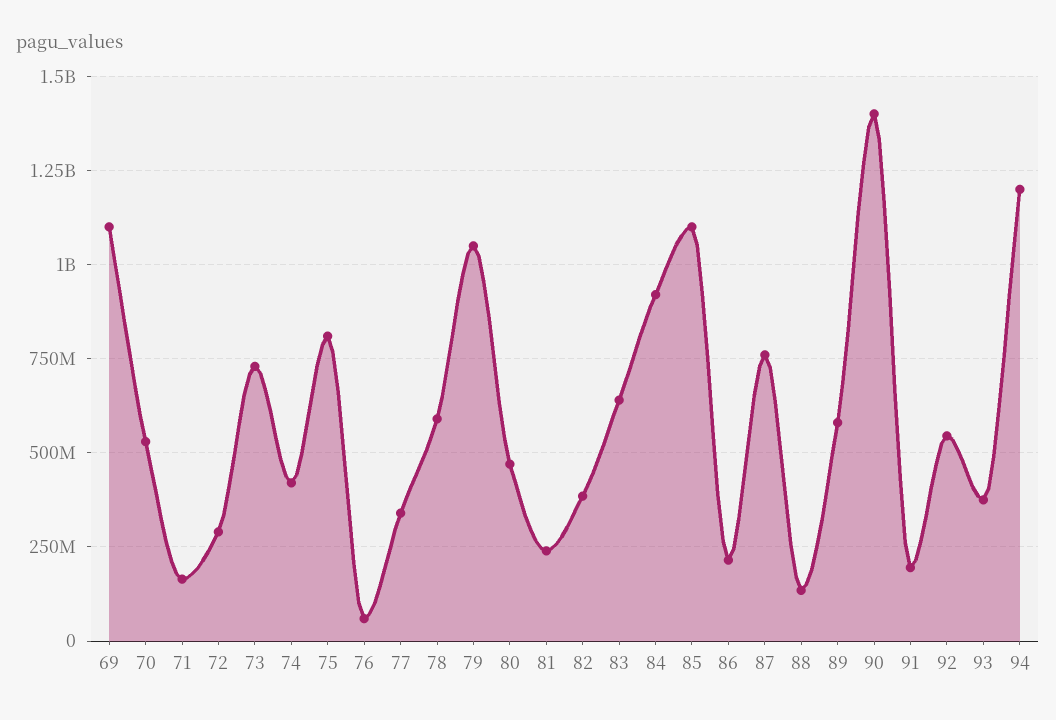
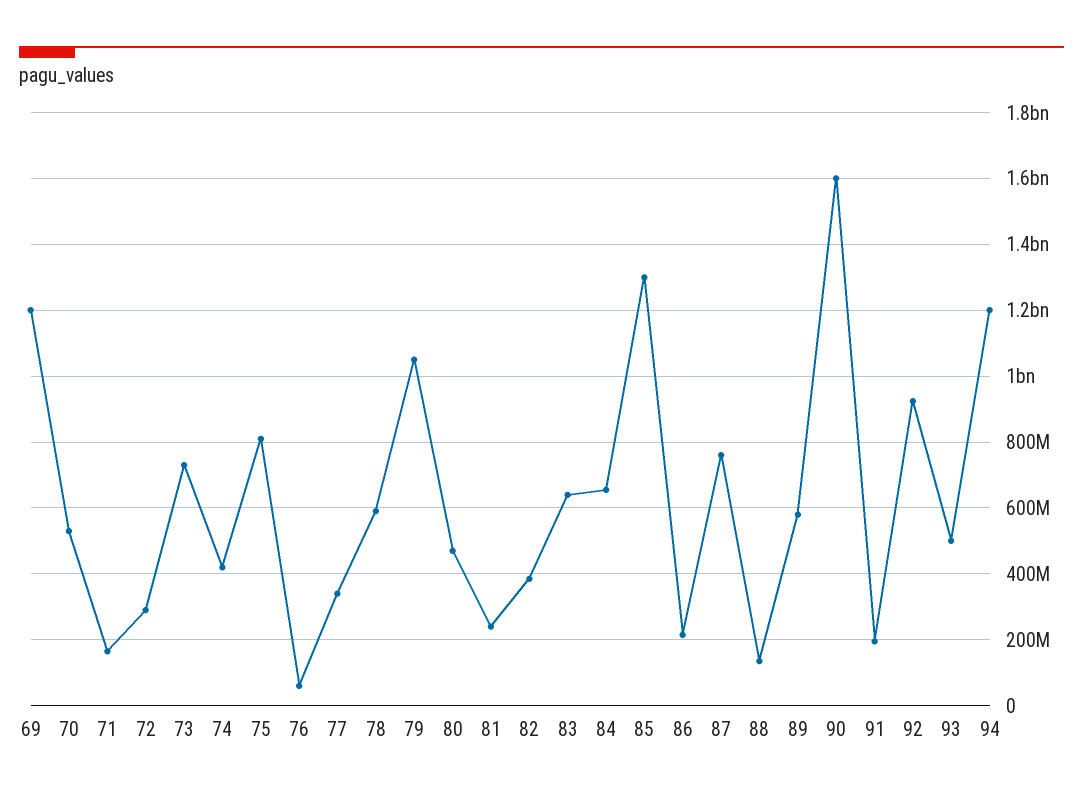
69: 1100000000 -> 1200000000
84: 925000000 -> 660000000
85: 1100000000 -> 1300000000
90: 1400000000 -> 1600000000
92: 550000000 -> 920000000
93: 375000000 -> 500000000

